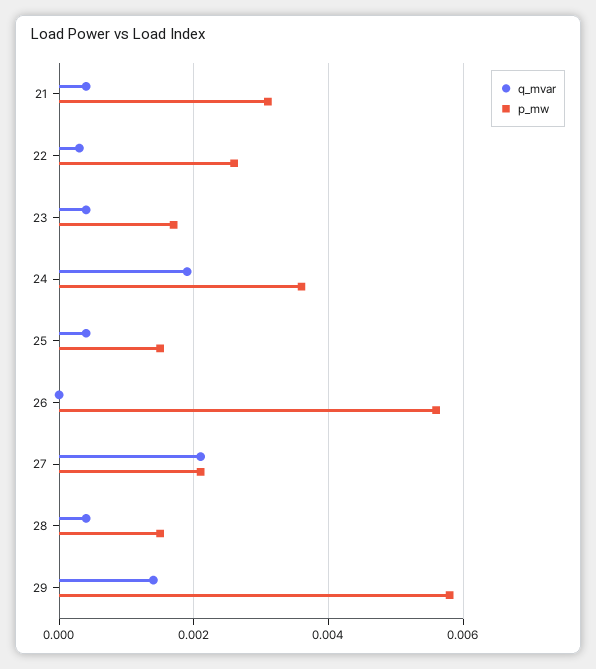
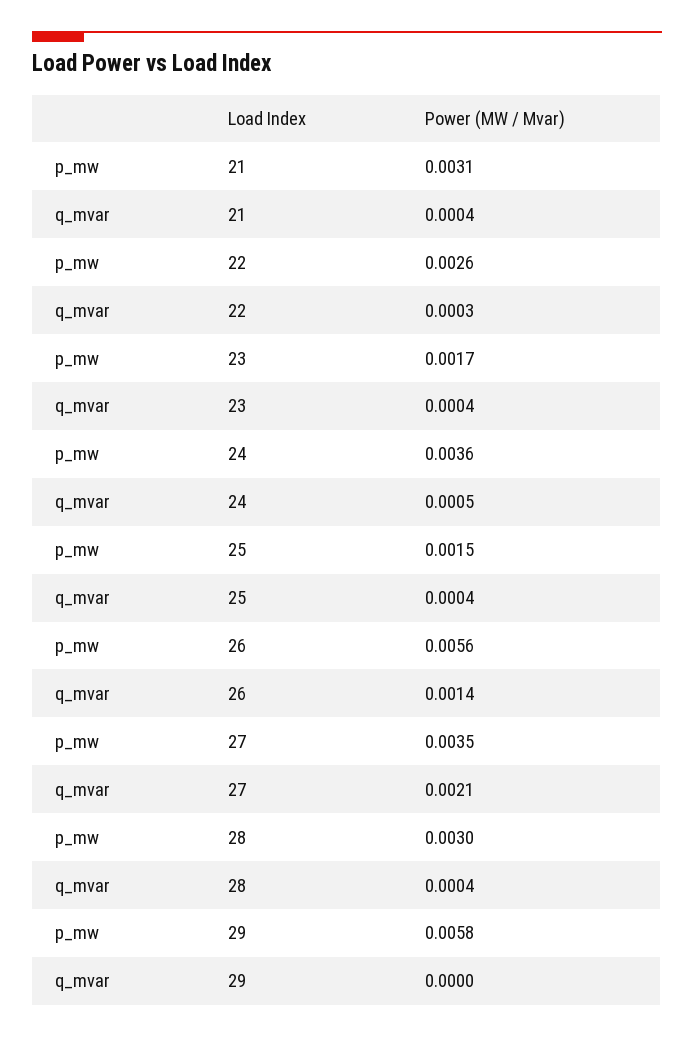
q_mvar, 24: 0.002 -> 0.0005
q_mvar, 26: 0 -> 0.0014
p_mw, 27: 0.002 -> 0.0035
p_mw, 28: 0.0015 -> 0.003
q_mvar, 29: 0.0015 -> 0

